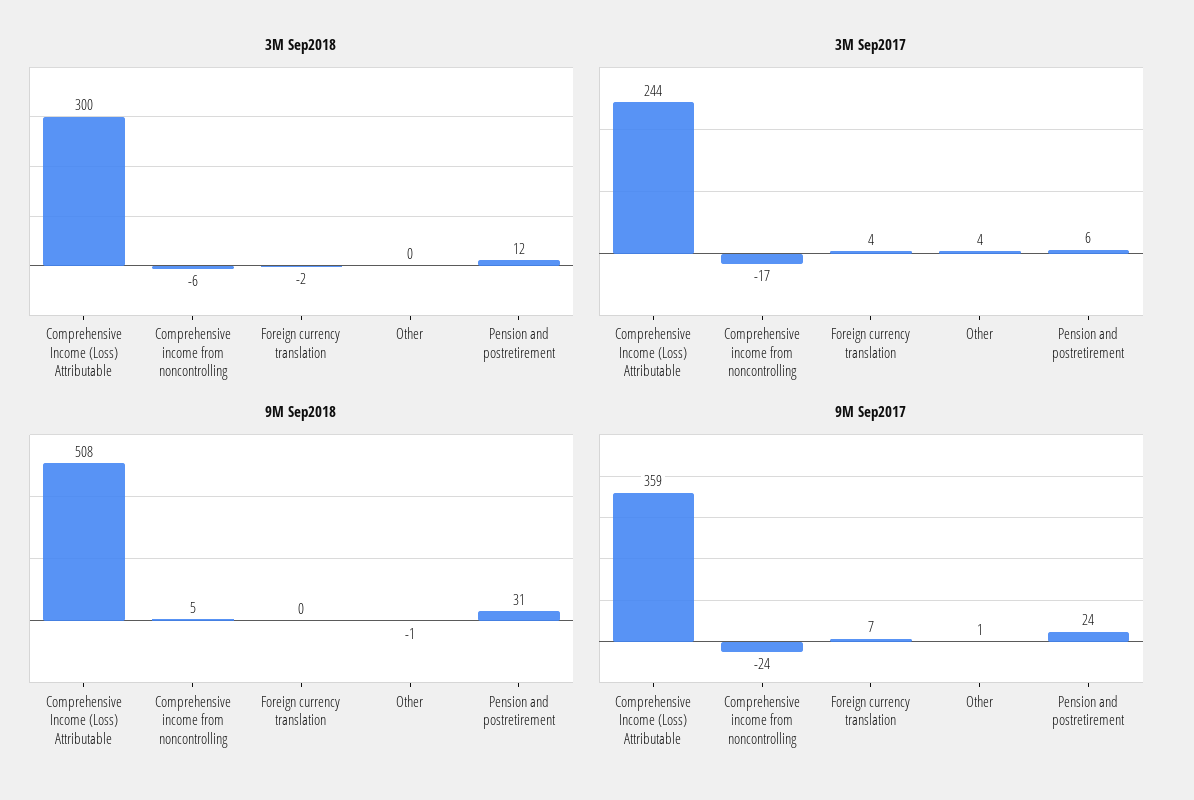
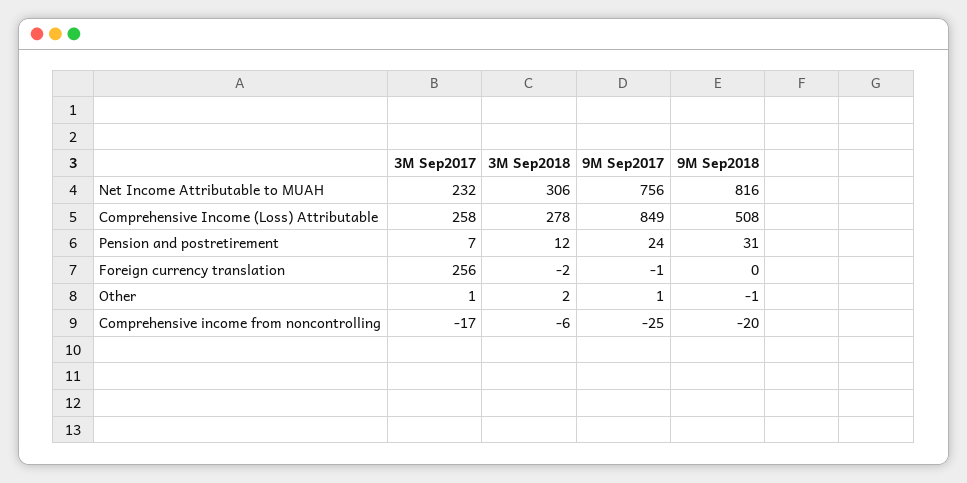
3M Sep2018, Comprehensive Income (Loss) Attributable: 300 -> 278
3M Sep2018, Other: 0 -> 2
3M Sep2017, Comprehensive Income (Loss) Attributable: 244 -> 258
3M Sep2017, Foreign currency translation: 4 -> 256
3M Sep2017, Other: 4 -> 1
3M Sep2017, Pension and postretirement: 6 -> 7
9M Sep2018, Comprehensive income from noncontrolling: 5 -> -20
9M Sep2017, Comprehensive Income (Loss) Attributable: 359 -> 849
9M Sep2017, Comprehensive income from noncontrolling: -24 -> -25
9M Sep2017, Foreign currency translation: 7 -> -1
3M Sep2017, Net Income Attributable to MUAH: none -> 232
3M Sep2018, Net Income Attributable to MUAH: none -> 306
9M Sep2017, Net Income Attributable to MUAH: none -> 756
9M Sep2018, Net Income Attributable to MUAH: none -> 816

